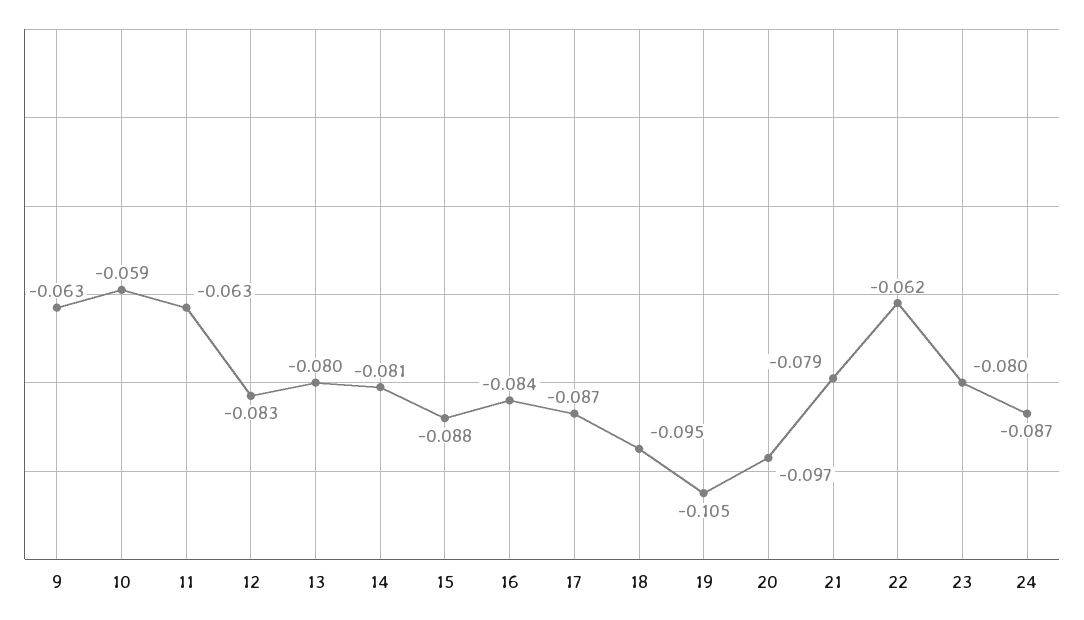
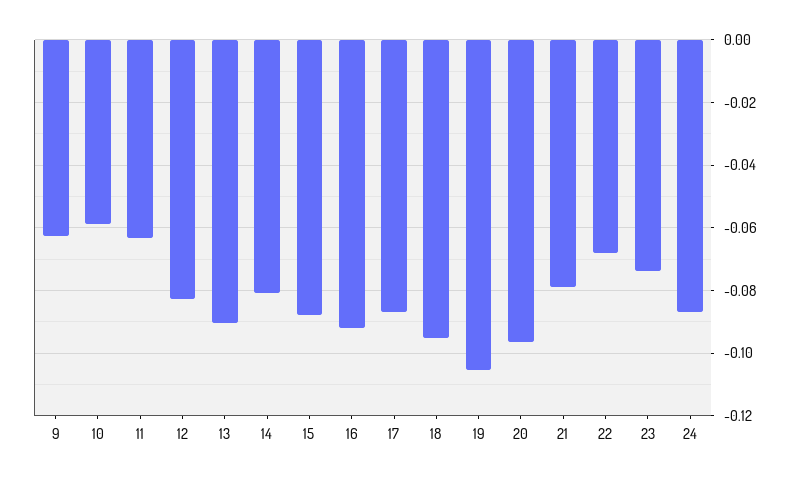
13: -0.08 -> -0.09
16: -0.084 -> -0.092
22: -0.062 -> -0.068
23: -0.08 -> -0.074

